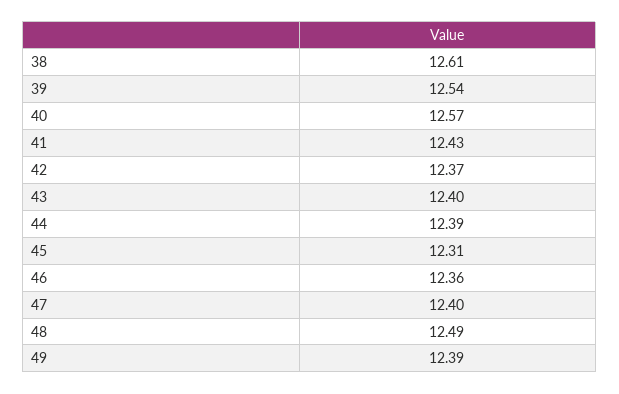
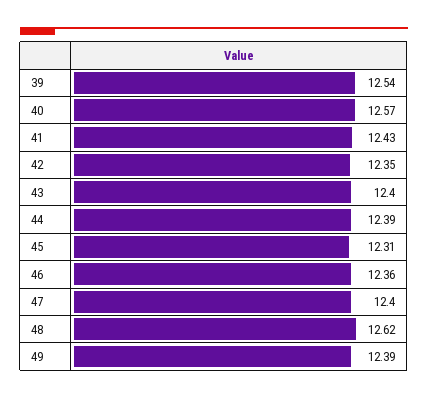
38: 12.61 -> none
42: 12.37 -> 12.35
48: 12.49 -> 12.62

